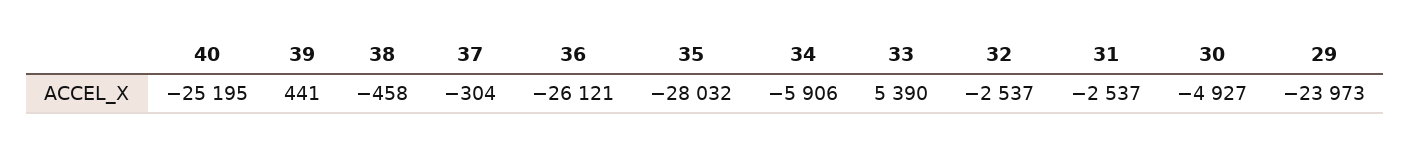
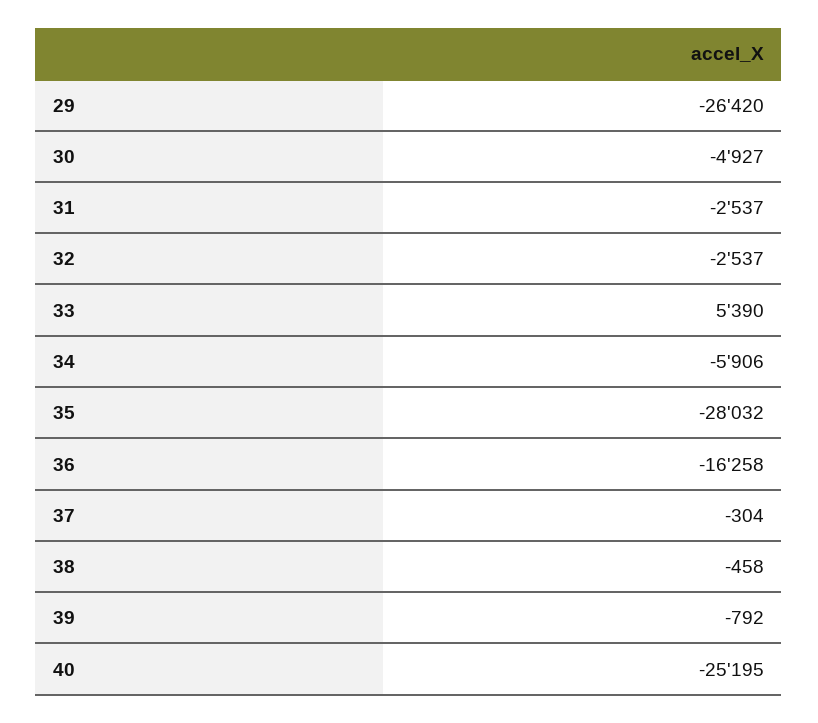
39: 441 -> -792
36: -26121 -> -16258
29: -23973 -> -26420

